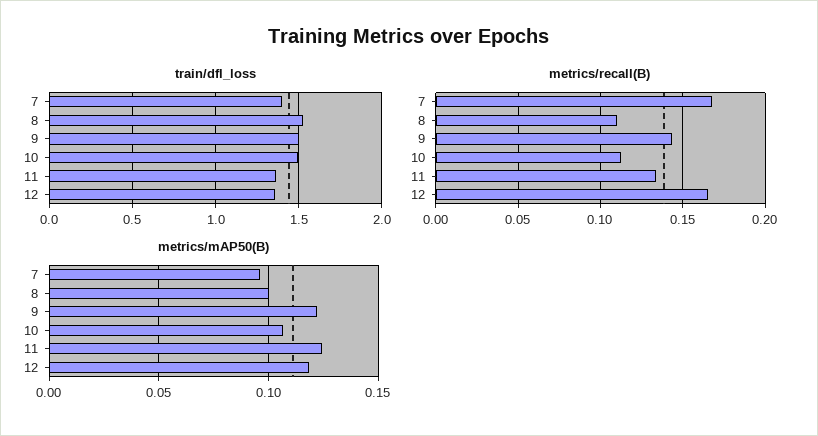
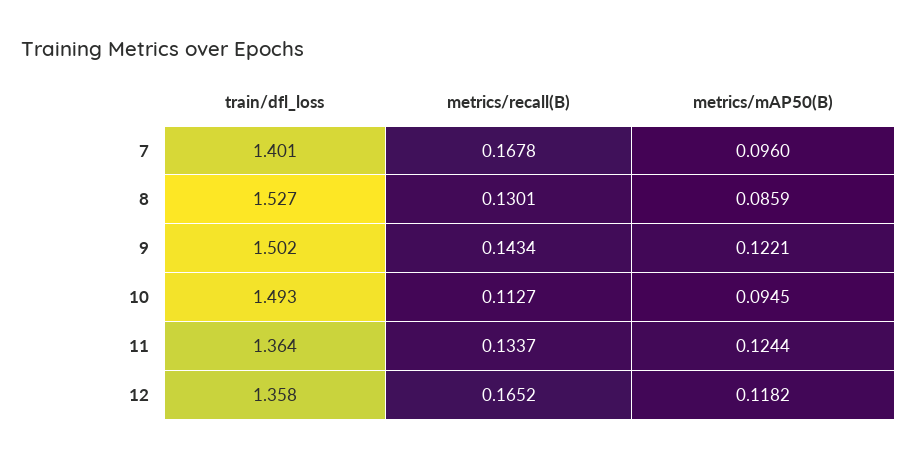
metrics/recall(B), 8: 0.11 -> 0.1301
metrics/mAP50(B), 8: 0.1 -> 0.0859
metrics/mAP50(B), 10: 0.105 -> 0.0945

